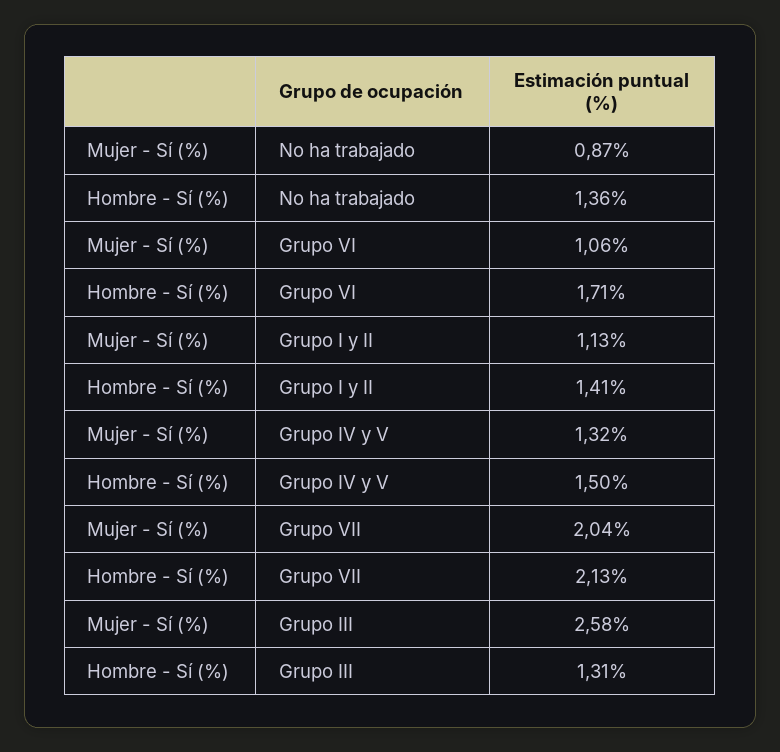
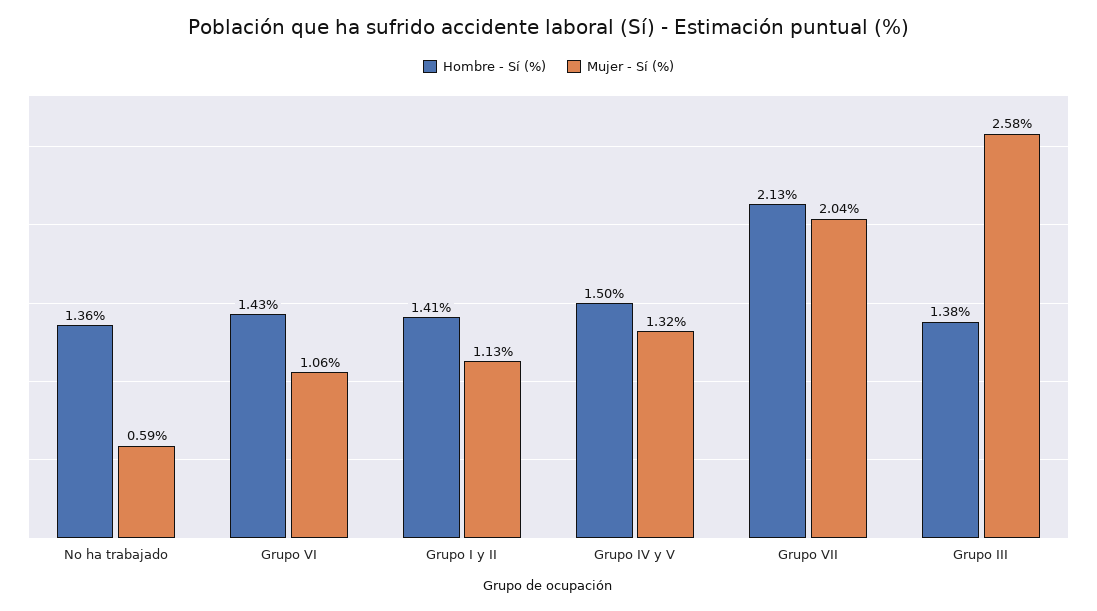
Mujer - Sí (%), No ha trabajado: 0.87 -> 0.59
Hombre - Sí (%), Grupo VI: 1.71 -> 1.43
Hombre - Sí (%), Grupo III: 1.31 -> 1.38

